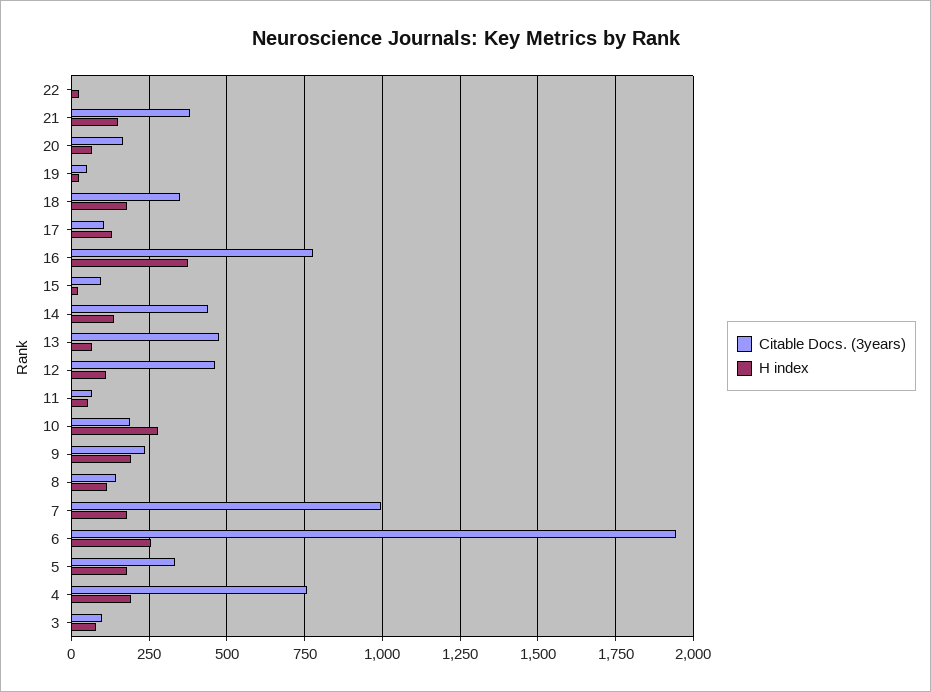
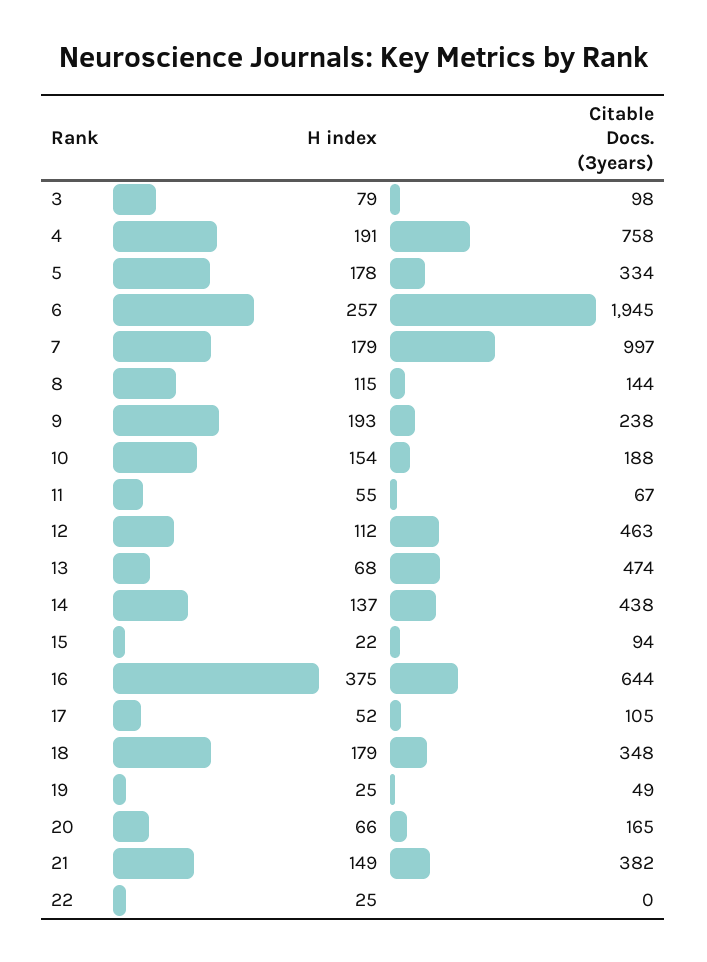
H index, 17: 125 -> 52
Citable Docs. (3years), 16: 775 -> 644
H index, 10: 275 -> 154

